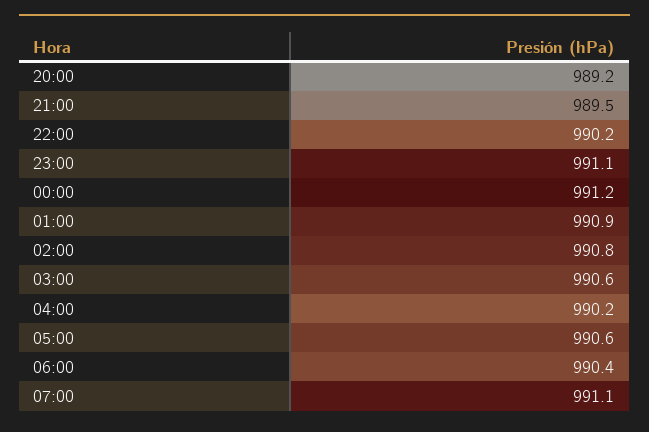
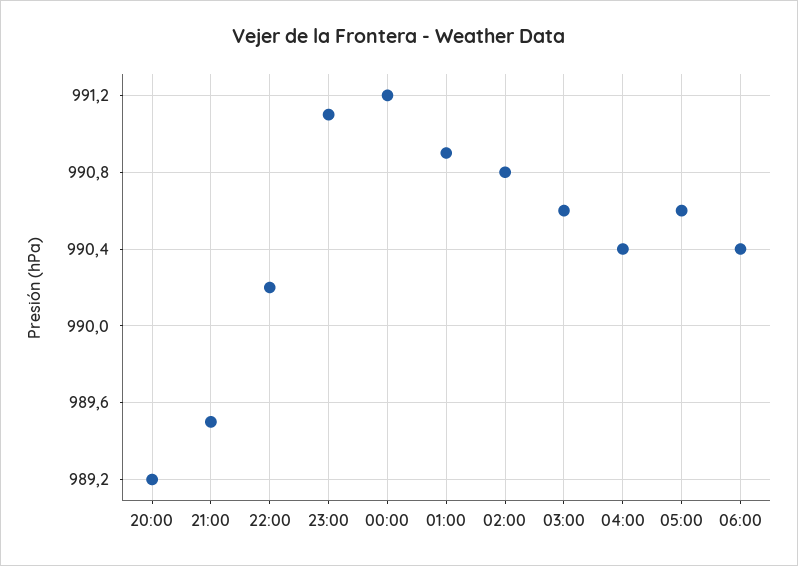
04:00: 990.2 -> 990.4
07:00: 991.1 -> none

